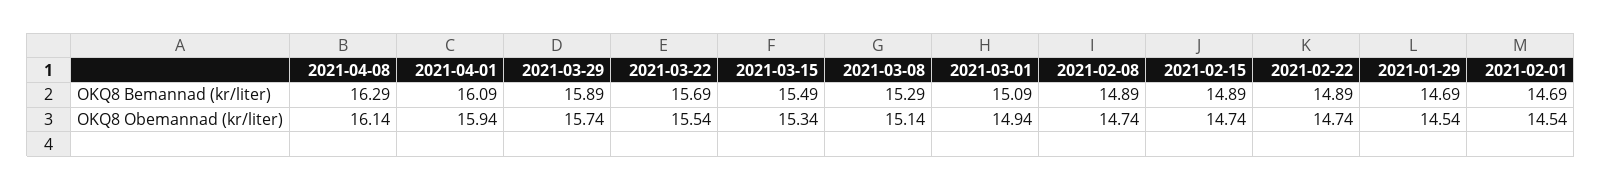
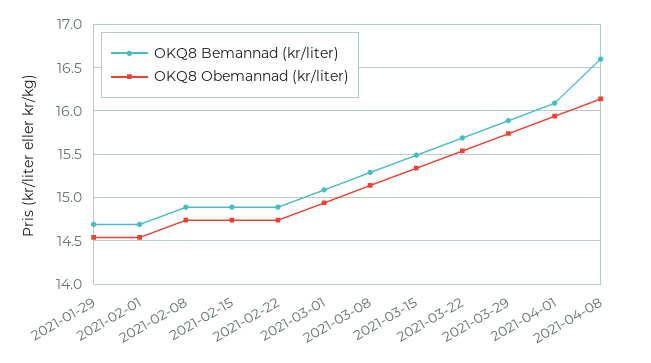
OKQ8 Bemannad (kr/liter), 2021-04-08: 16.29 -> 16.6

